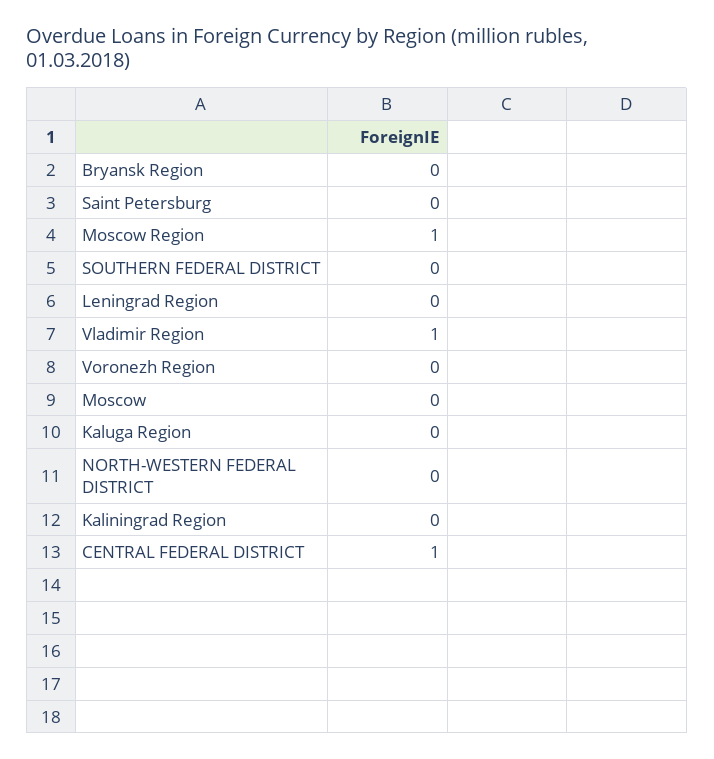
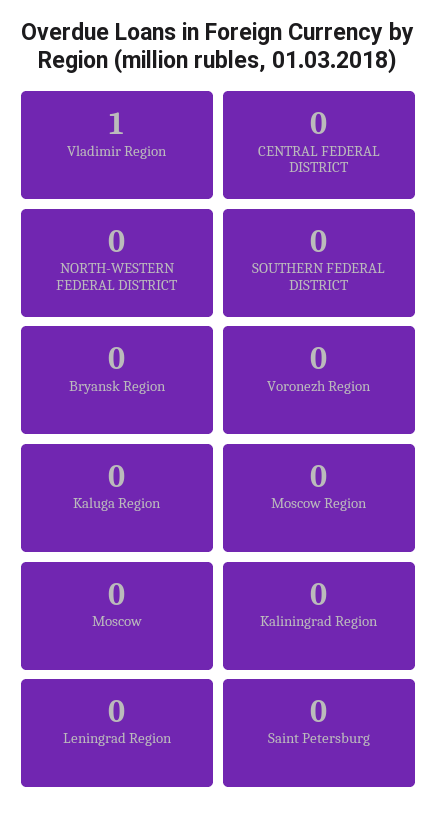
Moscow Region: 1 -> 0
CENTRAL FEDERAL DISTRICT: 1 -> 0

